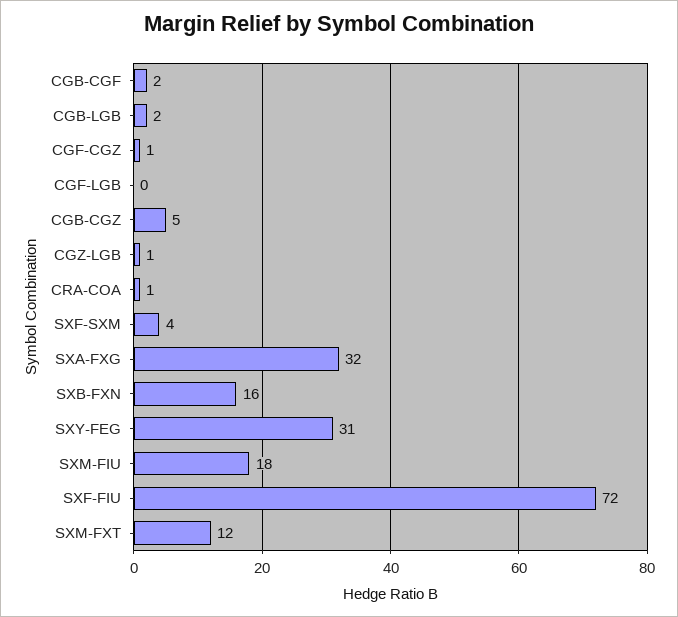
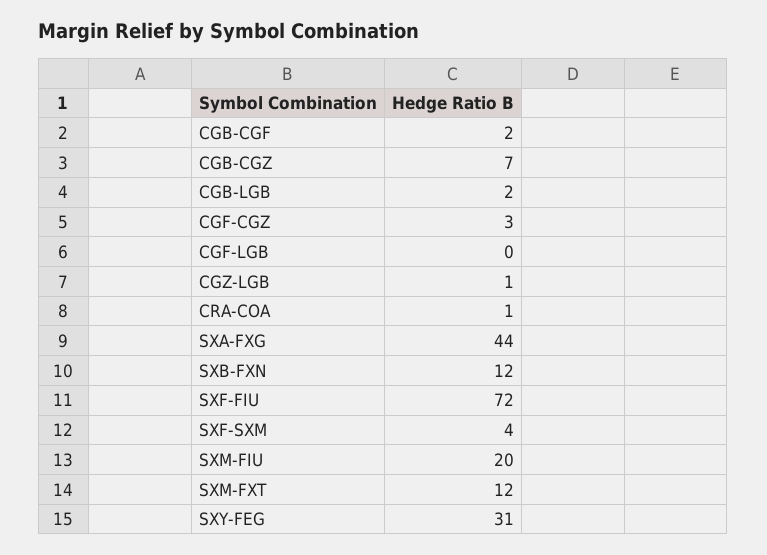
CGF-CGZ: 1 -> 3
CGB-CGZ: 5 -> 7
SXA-FXG: 32 -> 44
SXB-FXN: 16 -> 12
SXM-FIU: 18 -> 20

